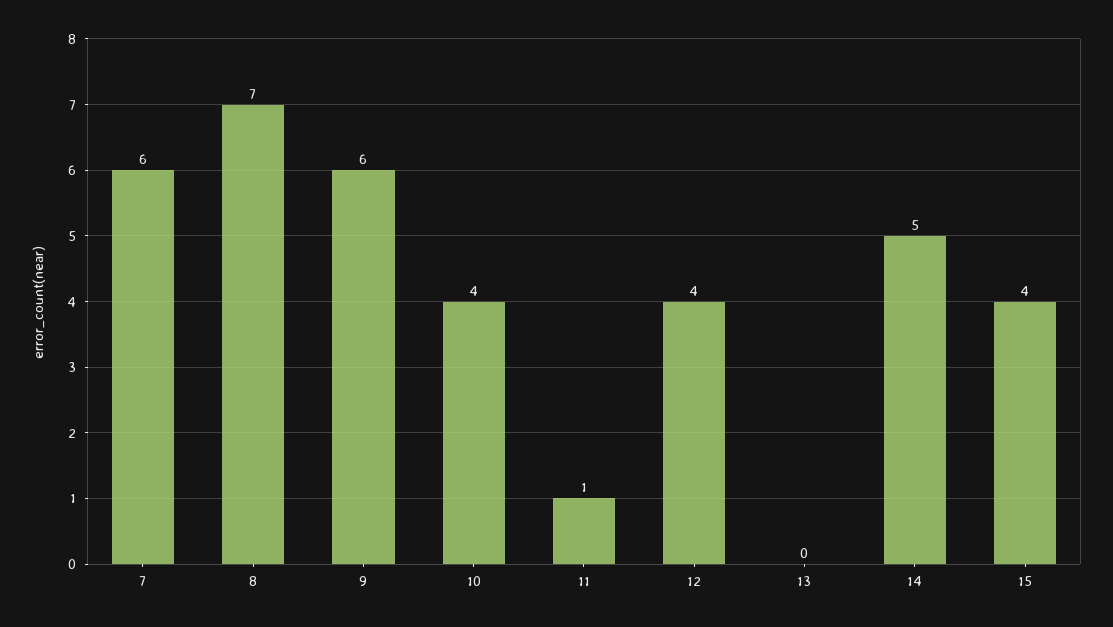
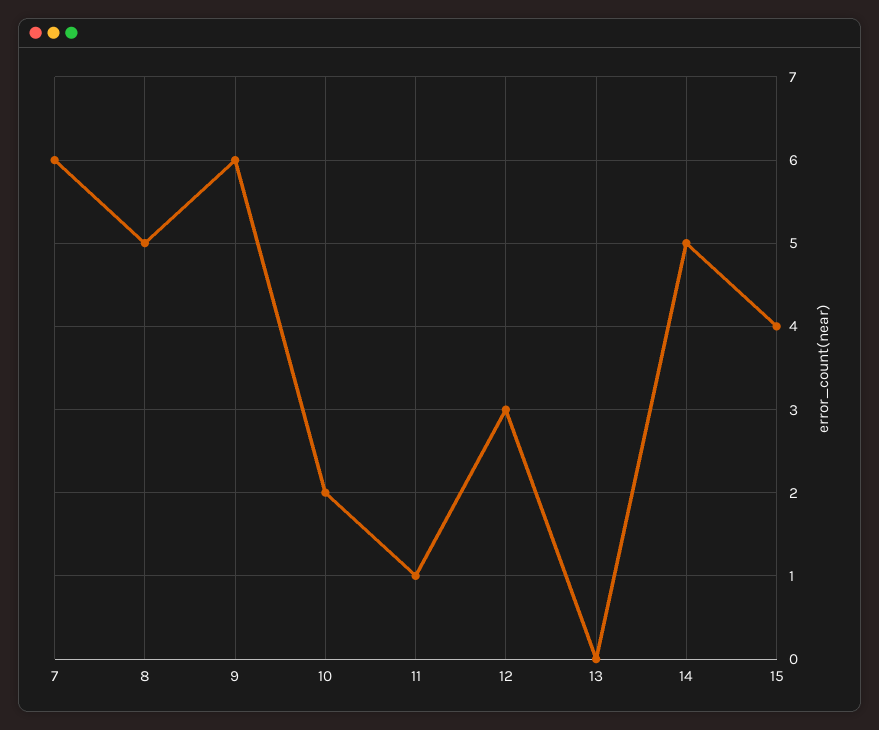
8: 7 -> 5
10: 4 -> 2
12: 4 -> 3

